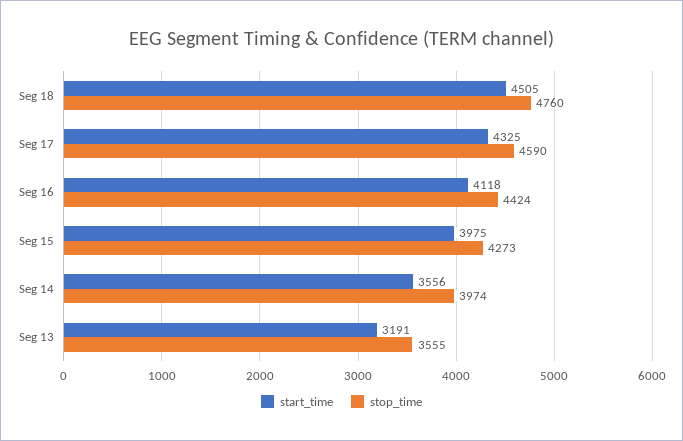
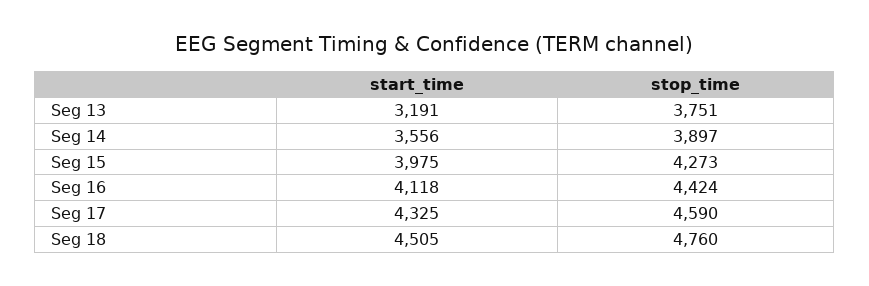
stop_time, Seg 14: 3974 -> 3897
stop_time, Seg 13: 3555 -> 3751

